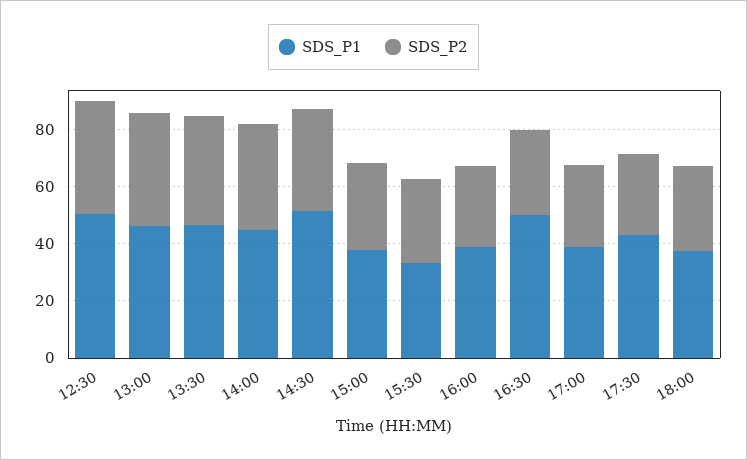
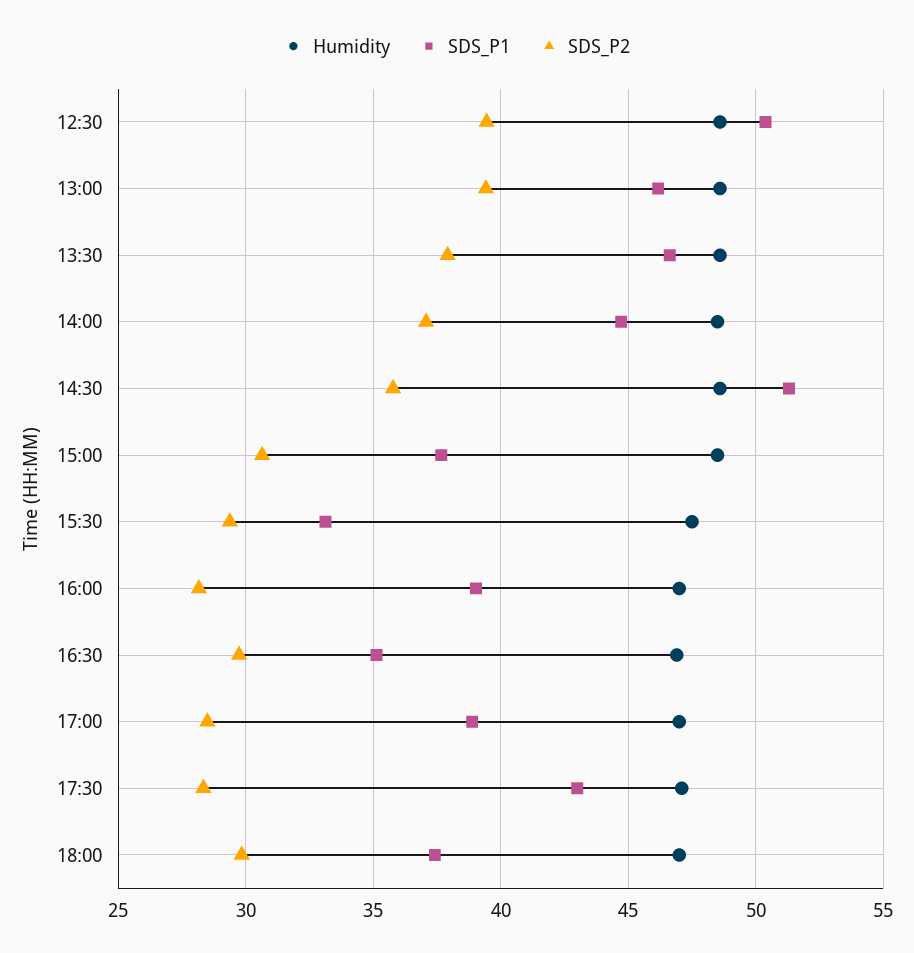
SDS_P1, 16:30: 50 -> 35
Humidity, 12:30: none -> 48.5
Humidity, 13:00: none -> 48.5
Humidity, 13:30: none -> 48.5
Humidity, 14:00: none -> 48.5
Humidity, 14:30: none -> 48.5
Humidity, 15:00: none -> 48.5
Humidity, 15:30: none -> 47.5
Humidity, 16:00: none -> 47
Humidity, 16:30: none -> 47
Humidity, 17:00: none -> 47
Humidity, 17:30: none -> 47
Humidity, 18:00: none -> 47

